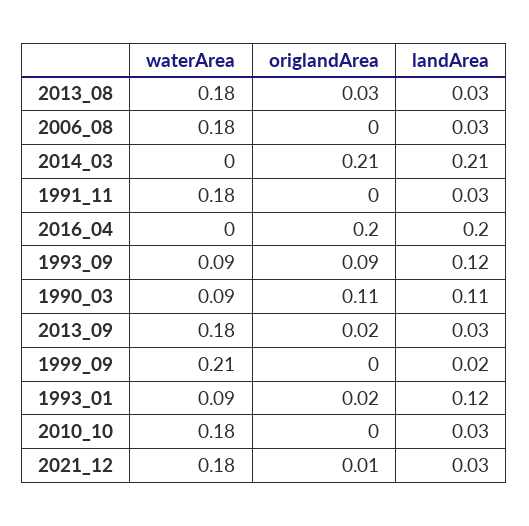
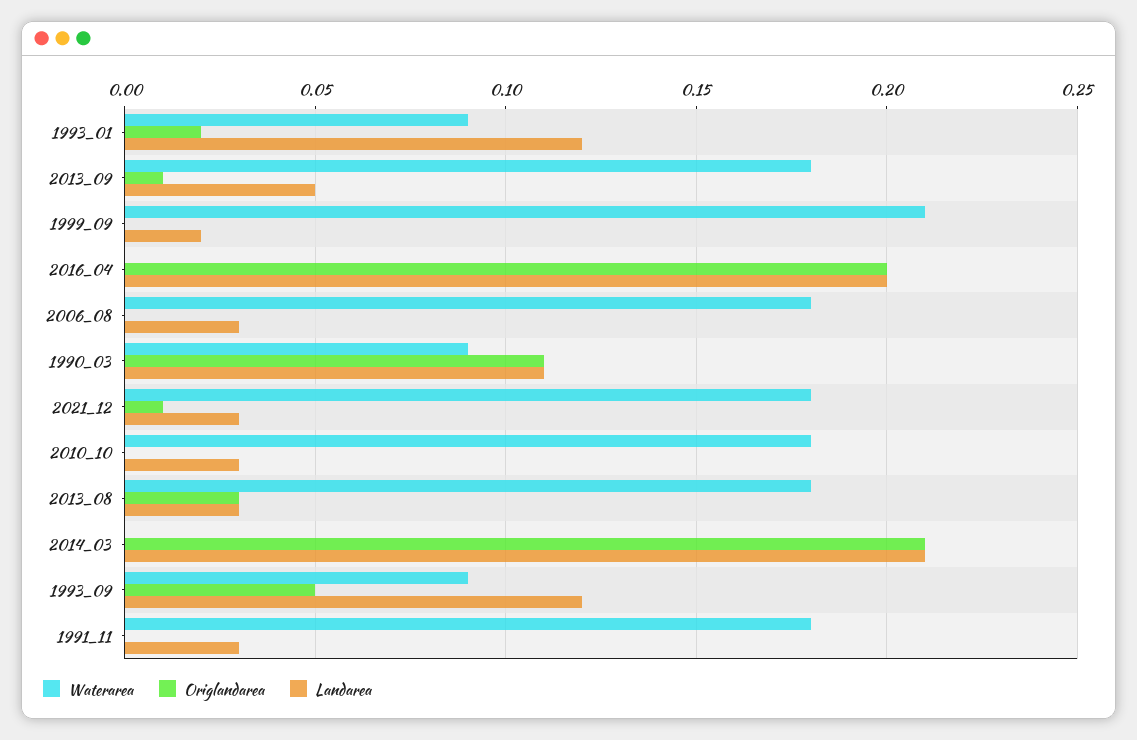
origlandArea, 1993_09: 0.09 -> 0.05
origlandArea, 2013_09: 0.02 -> 0.01
landArea, 2013_09: 0.03 -> 0.05

